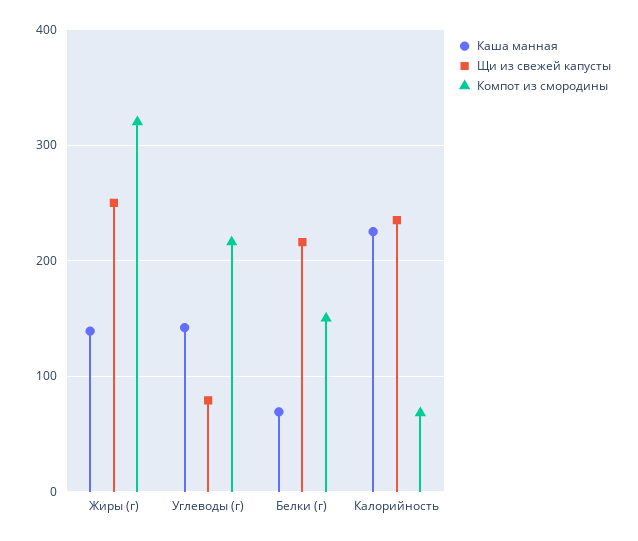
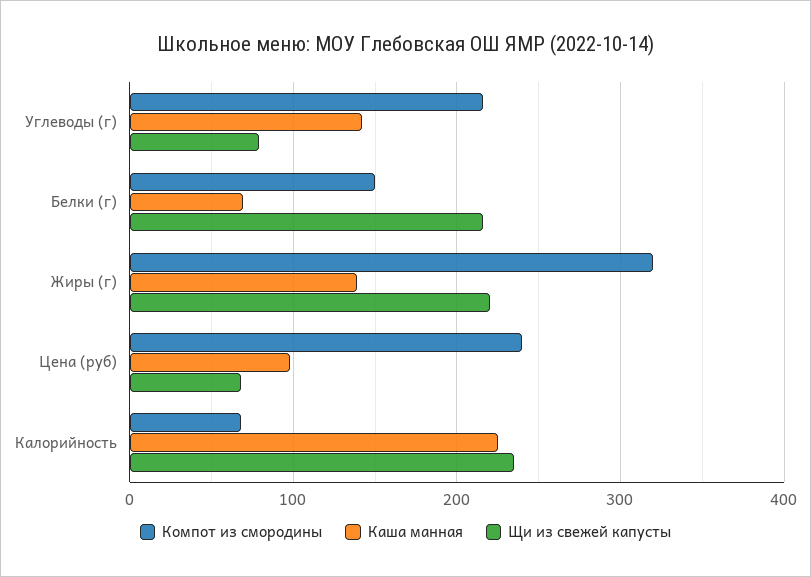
Щи из свежей капусты, Жиры (г): 250 -> 220
Компот из смородины, Цена (руб): none -> 240
Каша манная, Цена (руб): none -> 100
Щи из свежей капусты, Цена (руб): none -> 70

